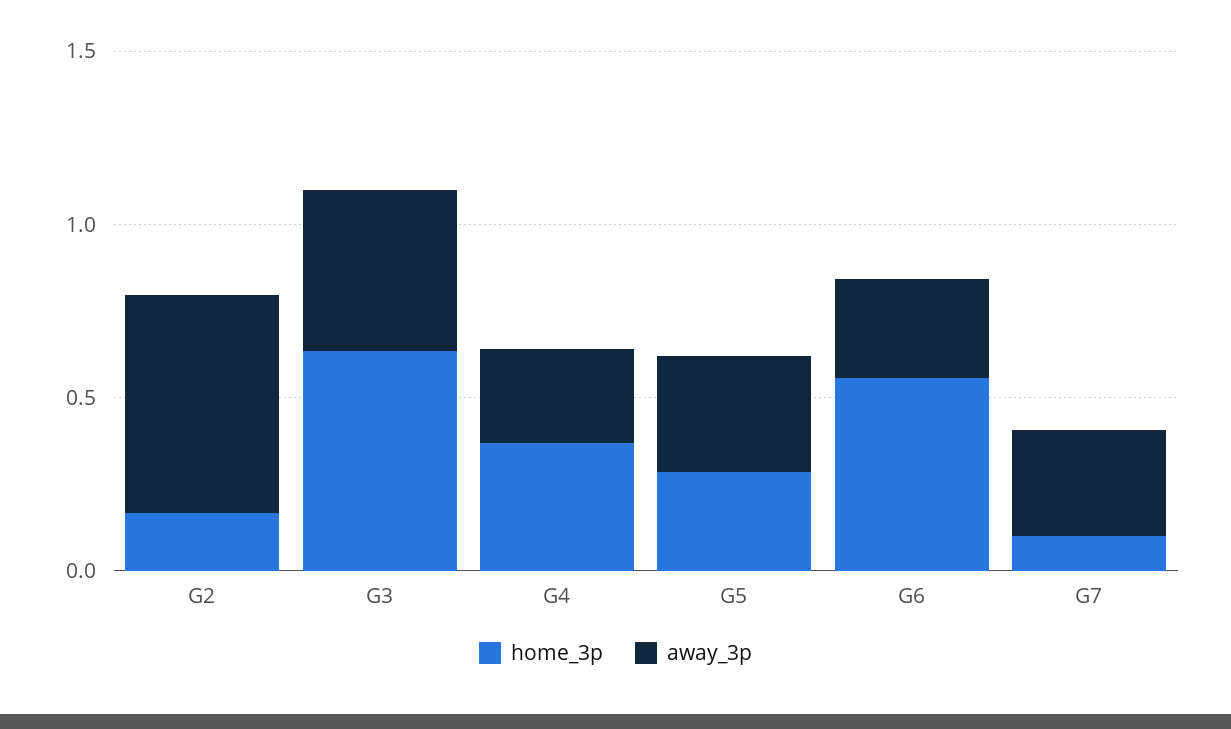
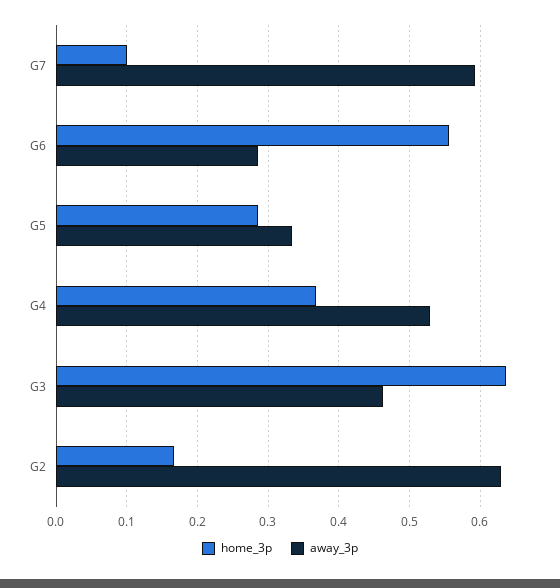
away_3p, G4: 0.3 -> 0.53
away_3p, G7: 0.3 -> 0.59

